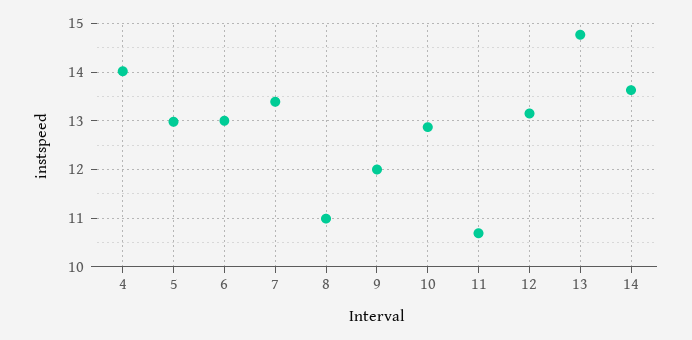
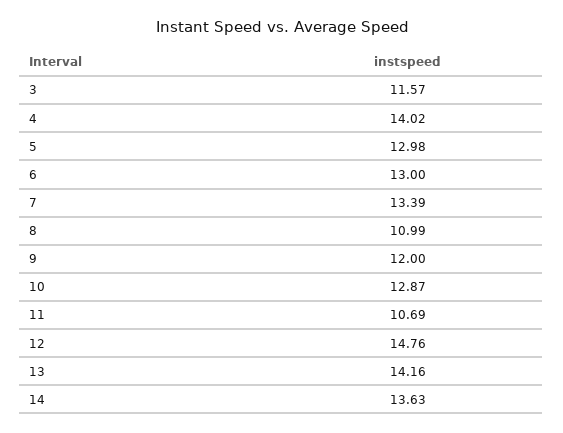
12: 13.2 -> 14.76
13: 14.8 -> 14.16
3: none -> 11.57

